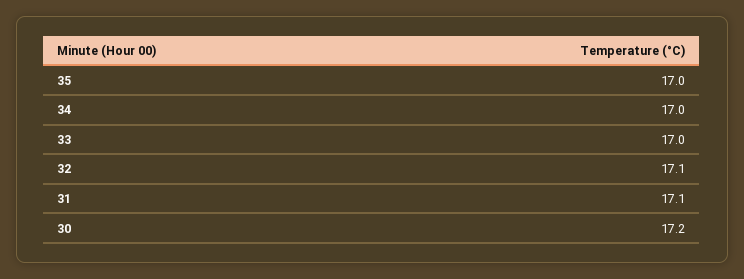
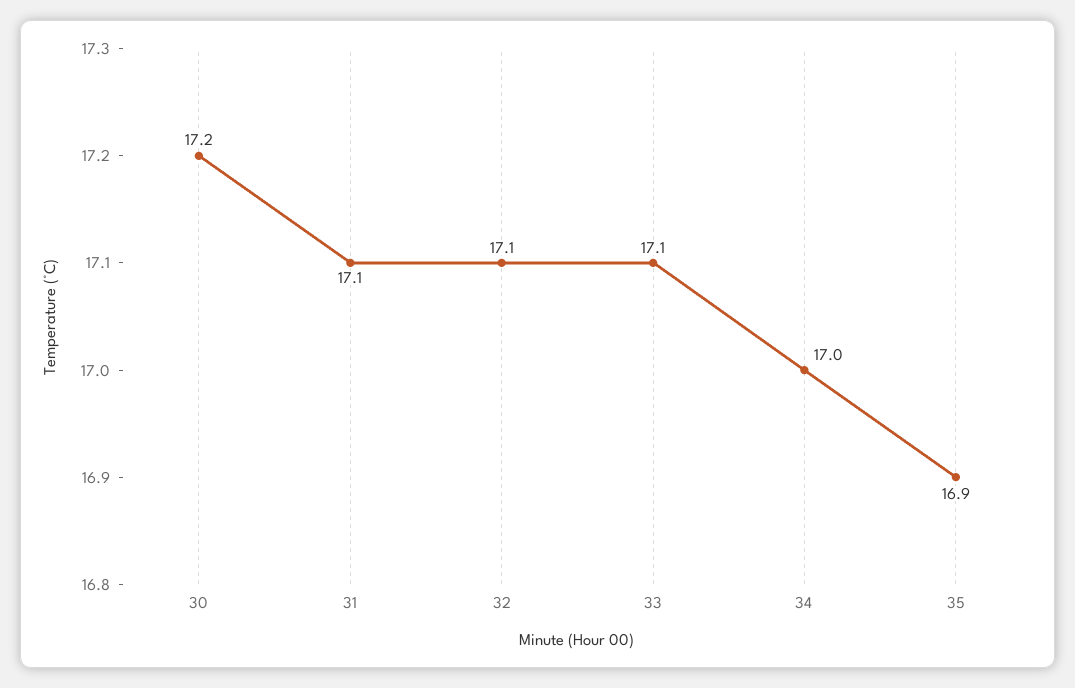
35: 17 -> 16.9
33: 17 -> 17.1

